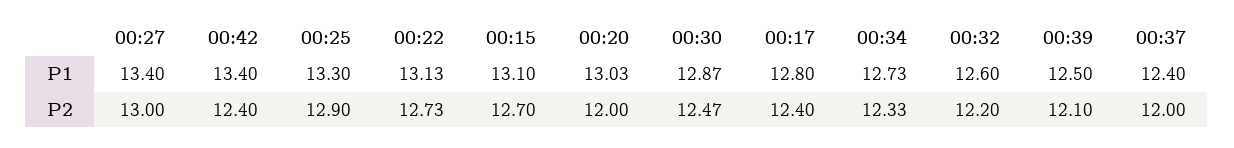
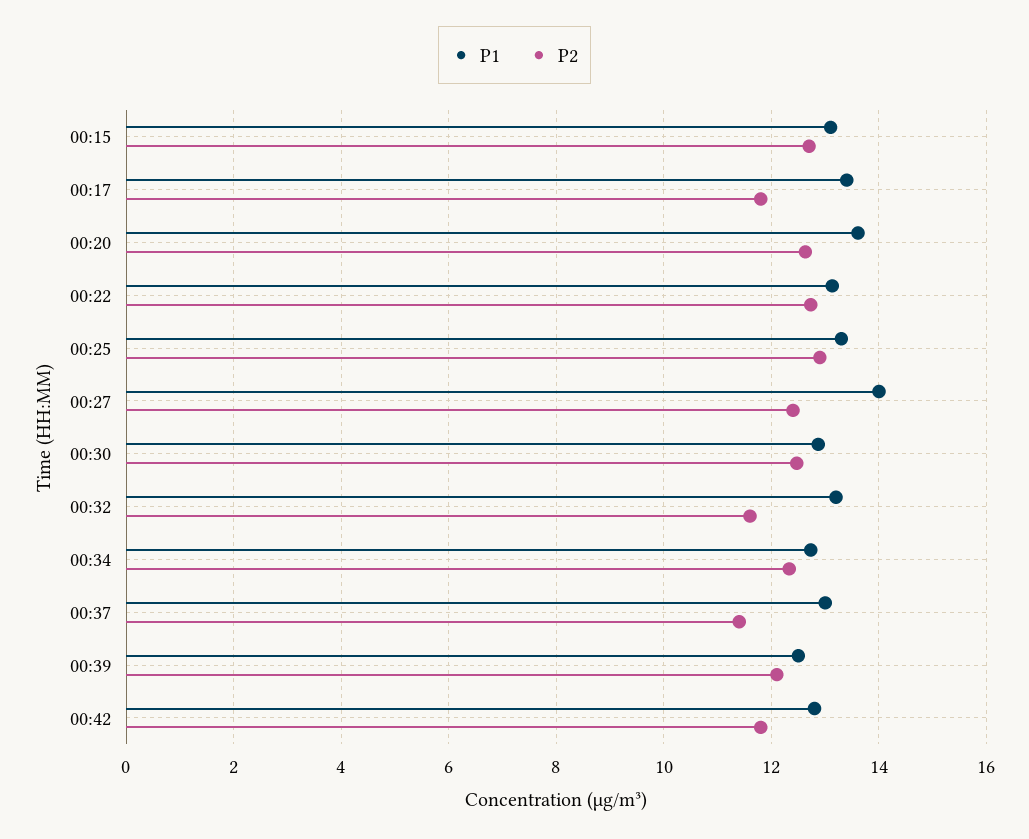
P1, 00:27: 13.4 -> 14
P1, 00:42: 13.4 -> 12.8
P1, 00:20: 13.03 -> 13.6
P1, 00:17: 12.8 -> 13.4
P1, 00:32: 12.6 -> 13.2
P1, 00:37: 12.4 -> 13
P2, 00:27: 13 -> 12.4
P2, 00:42: 12.4 -> 11.8
P2, 00:20: 12 -> 12.6
P2, 00:17: 12.4 -> 11.8
P2, 00:32: 12.2 -> 11.6
P2, 00:37: 12 -> 11.4

